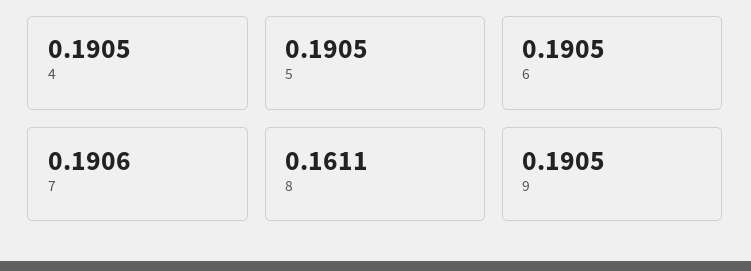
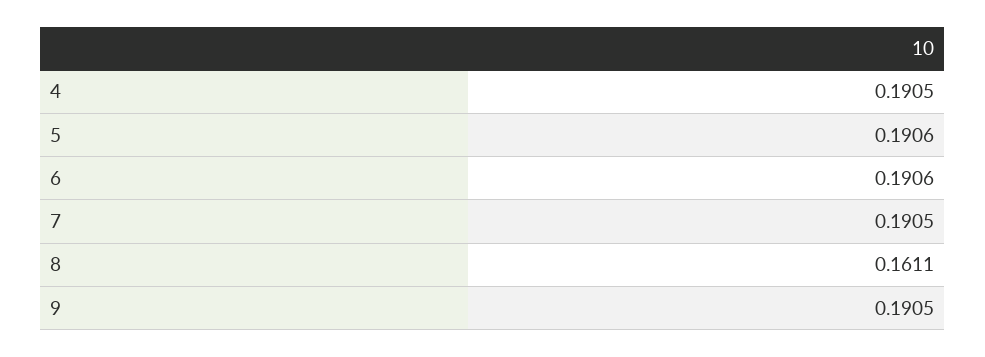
5: 0.1905 -> 0.1906
6: 0.1905 -> 0.1906
7: 0.1906 -> 0.1905

